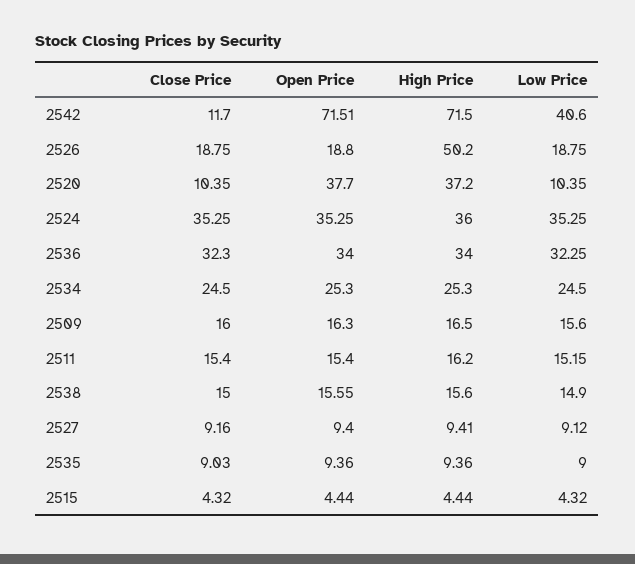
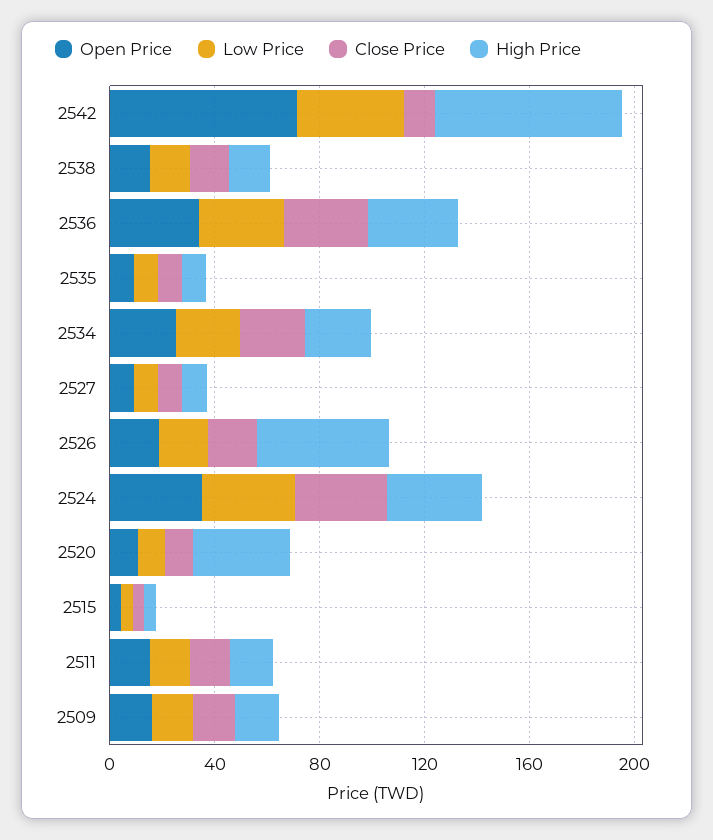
Open Price, 2520: 37.7 -> 10

